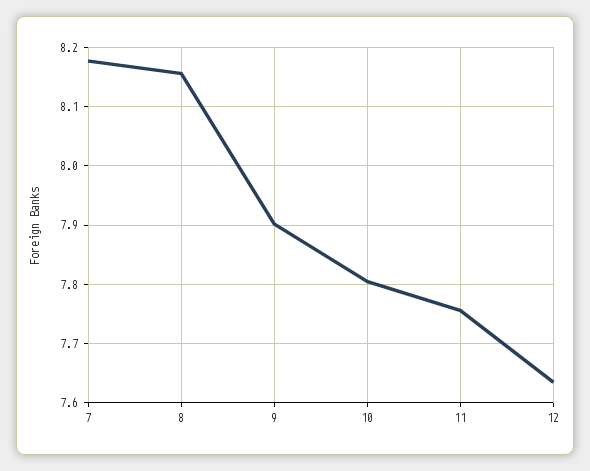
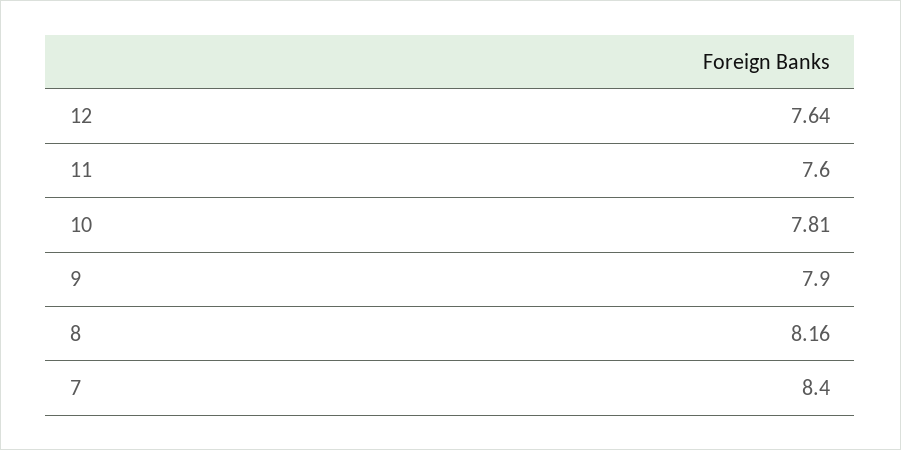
7: 8.18 -> 8.4
11: 7.76 -> 7.6

